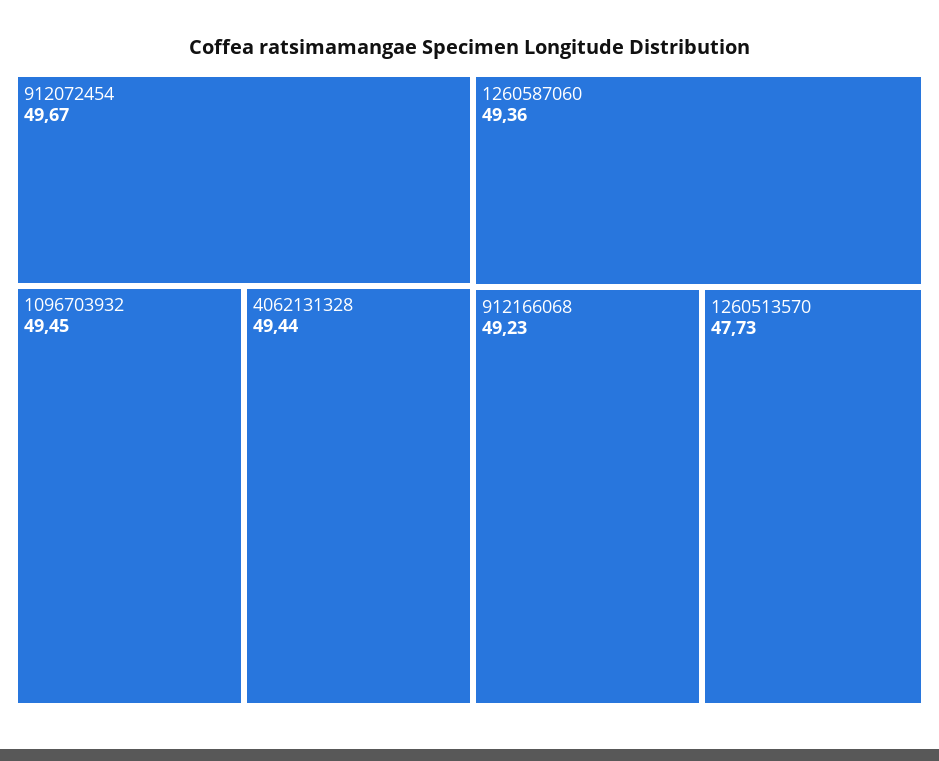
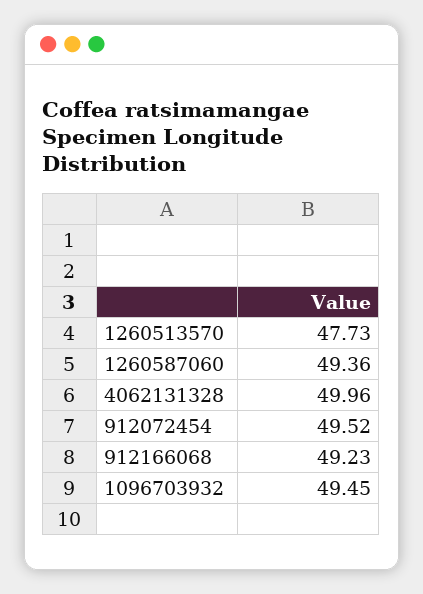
912072454: 49.67 -> 49.52
4062131328: 49.44 -> 49.96

